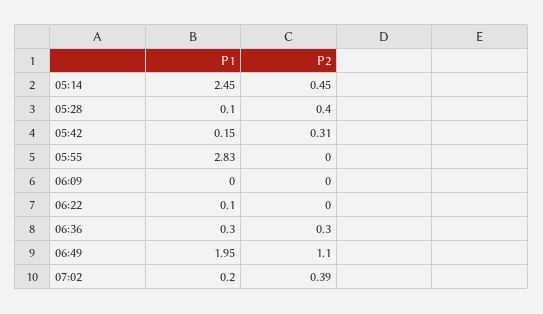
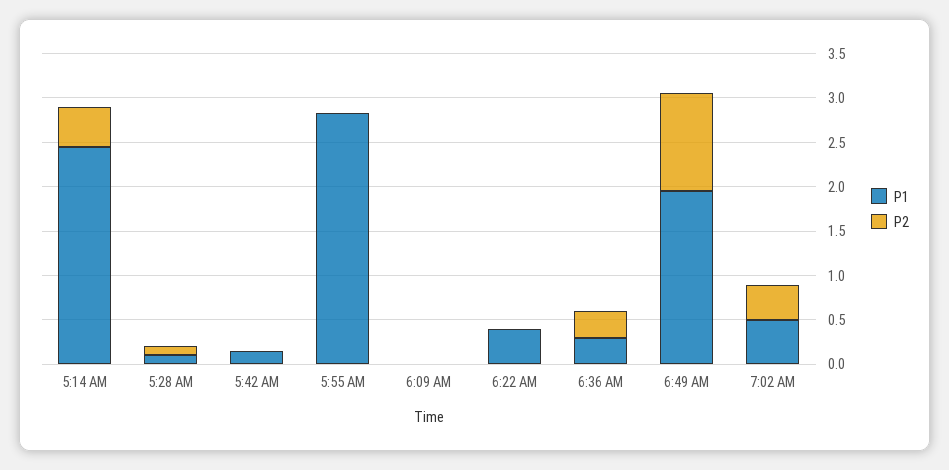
P2, 05:28: 0.4 -> 0.1
P2, 05:42: 0.31 -> 0
P1, 06:22: 0.1 -> 0.4
P1, 07:02: 0.2 -> 0.5

